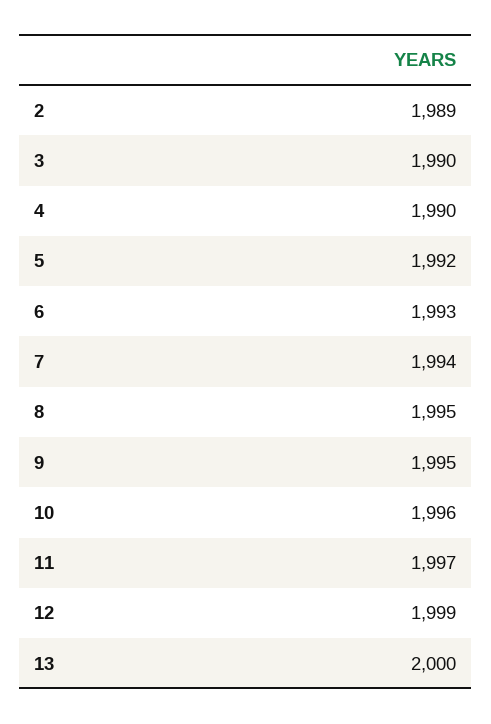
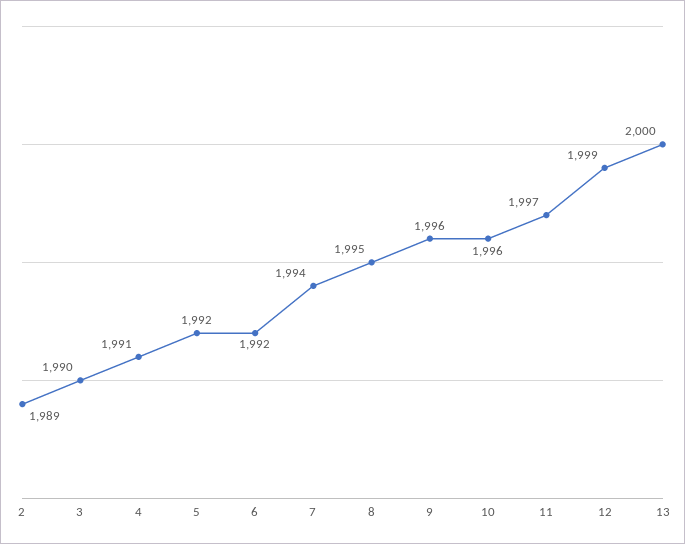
4: 1990 -> 1991
6: 1993 -> 1992
9: 1995 -> 1996

